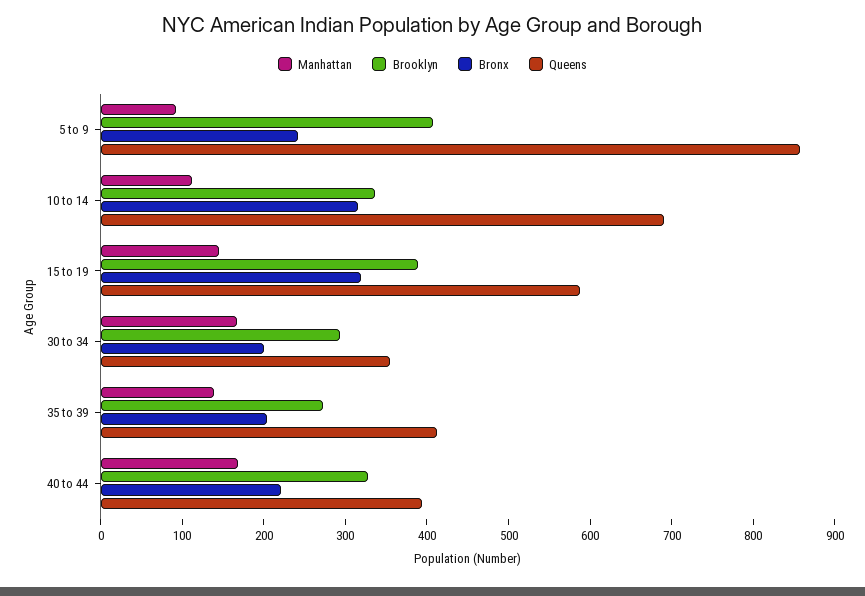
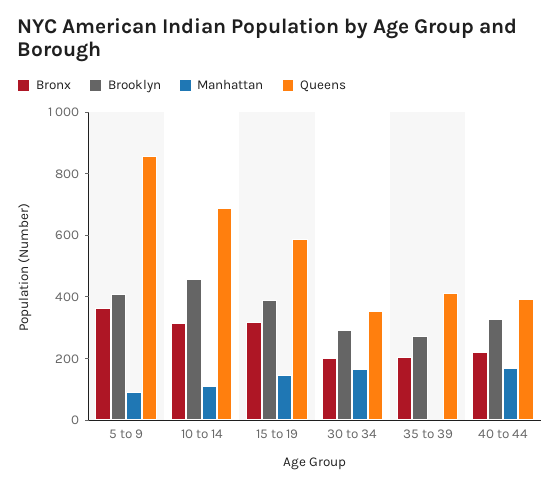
Bronx, 5 to 9: 240 -> 350
Brooklyn, 10 to 14: 340 -> 450
Manhattan, 35 to 39: 140 -> 0

